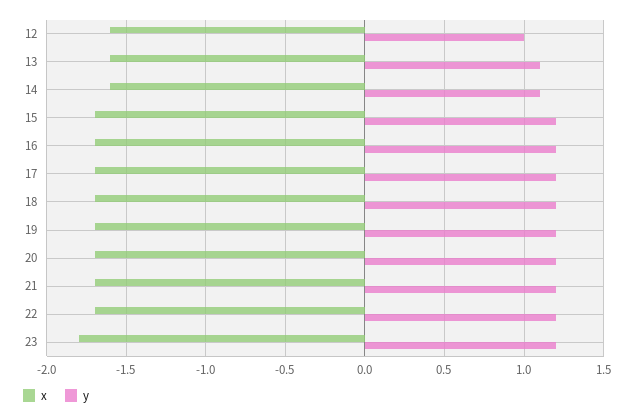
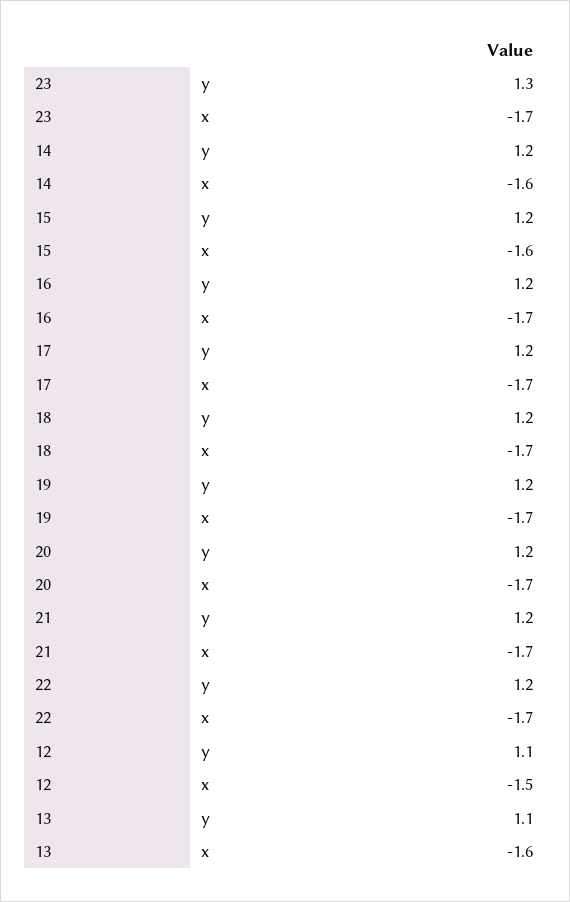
x, 12: -1.6 -> -1.5
y, 12: 1 -> 1.1
y, 14: 1.1 -> 1.2
x, 15: -1.7 -> -1.6
x, 23: -1.8 -> -1.7
y, 23: 1.2 -> 1.3

